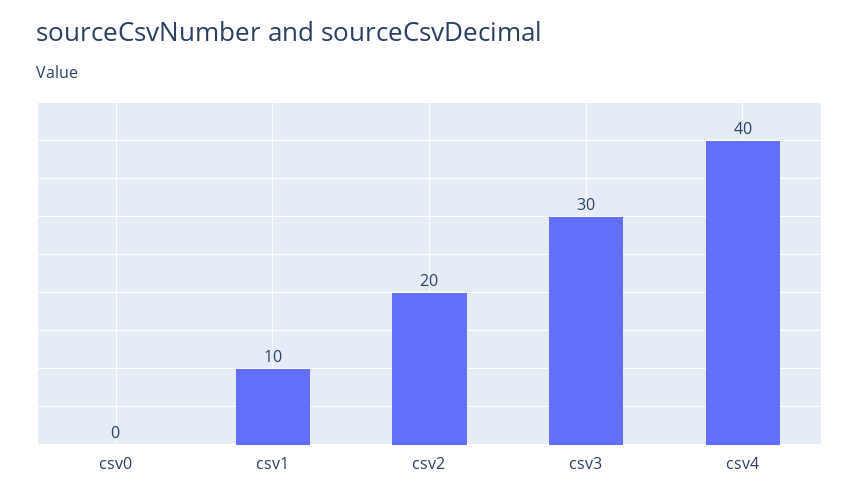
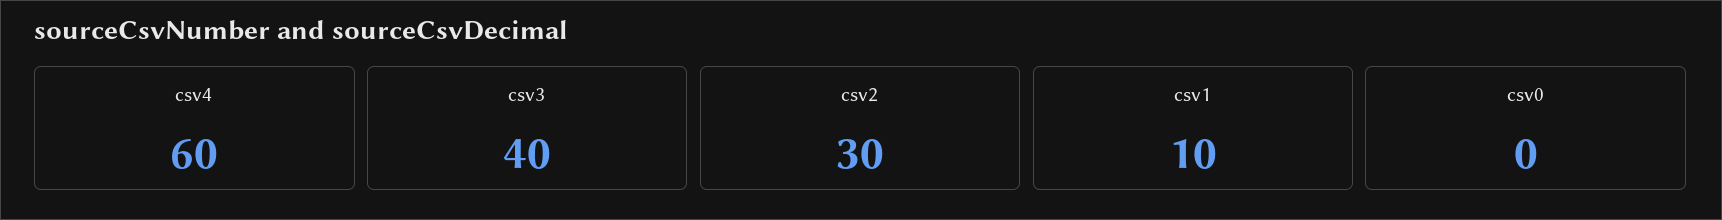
csv2: 20 -> 30
csv3: 30 -> 40
csv4: 40 -> 60

